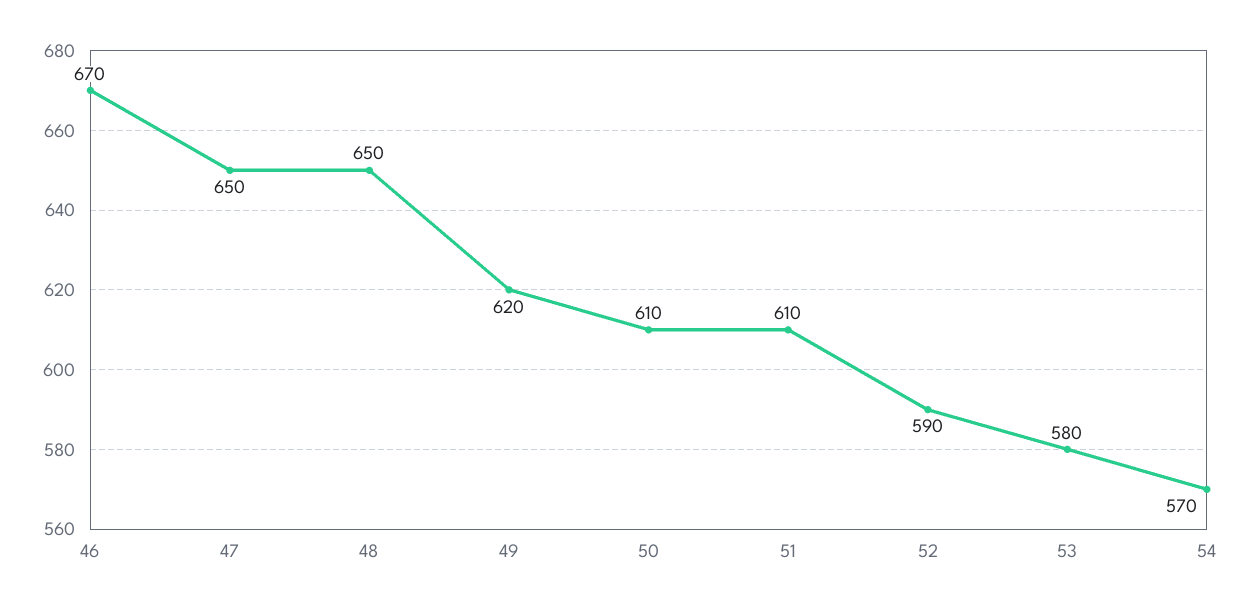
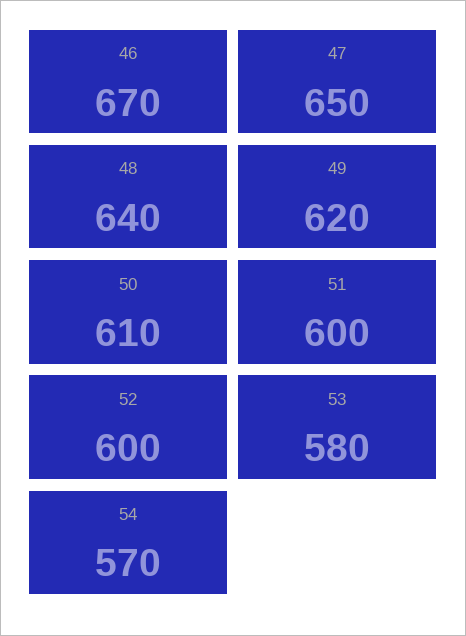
48: 650 -> 640
51: 610 -> 600
52: 590 -> 600

